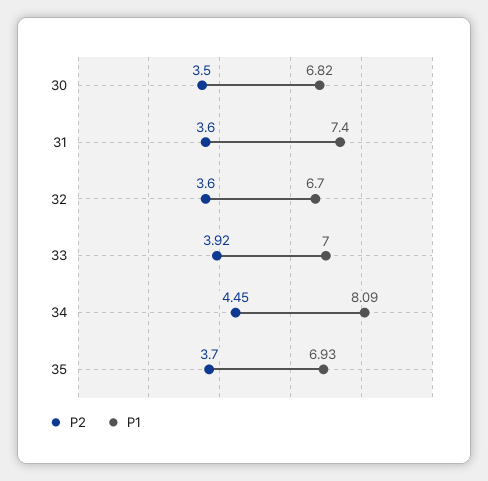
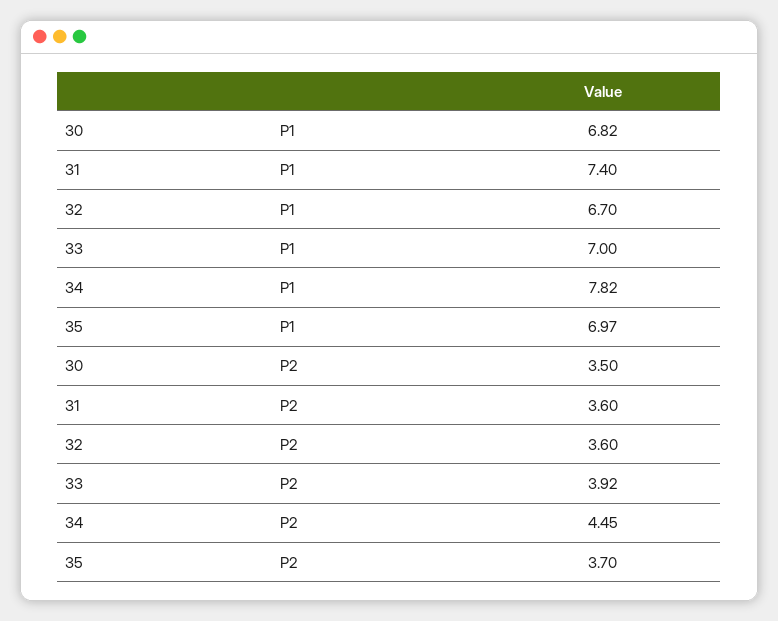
P1, 34: 8.09 -> 7.82
P1, 35: 6.93 -> 6.97

